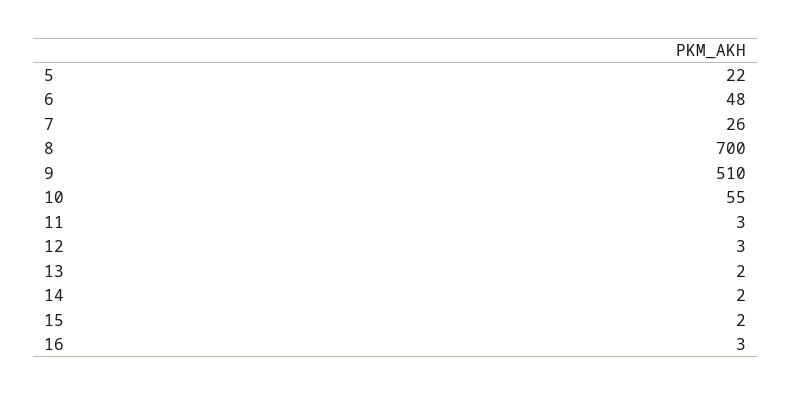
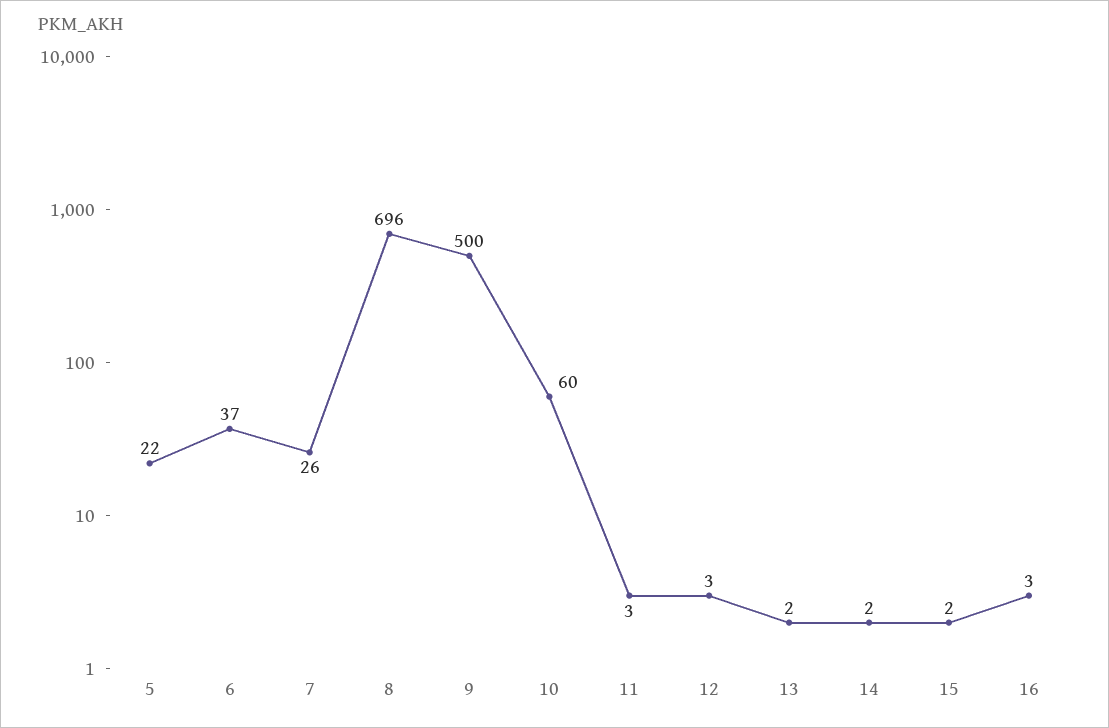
6: 48 -> 37
8: 700 -> 696
9: 510 -> 500
10: 55 -> 60

